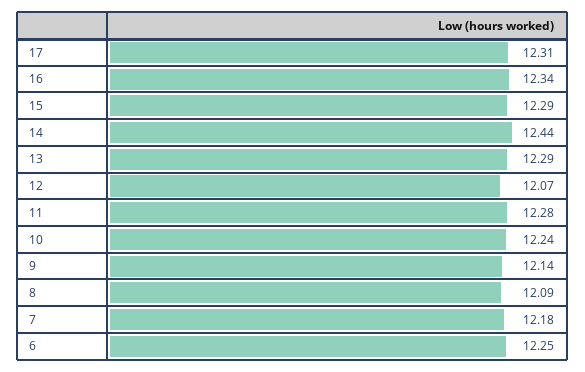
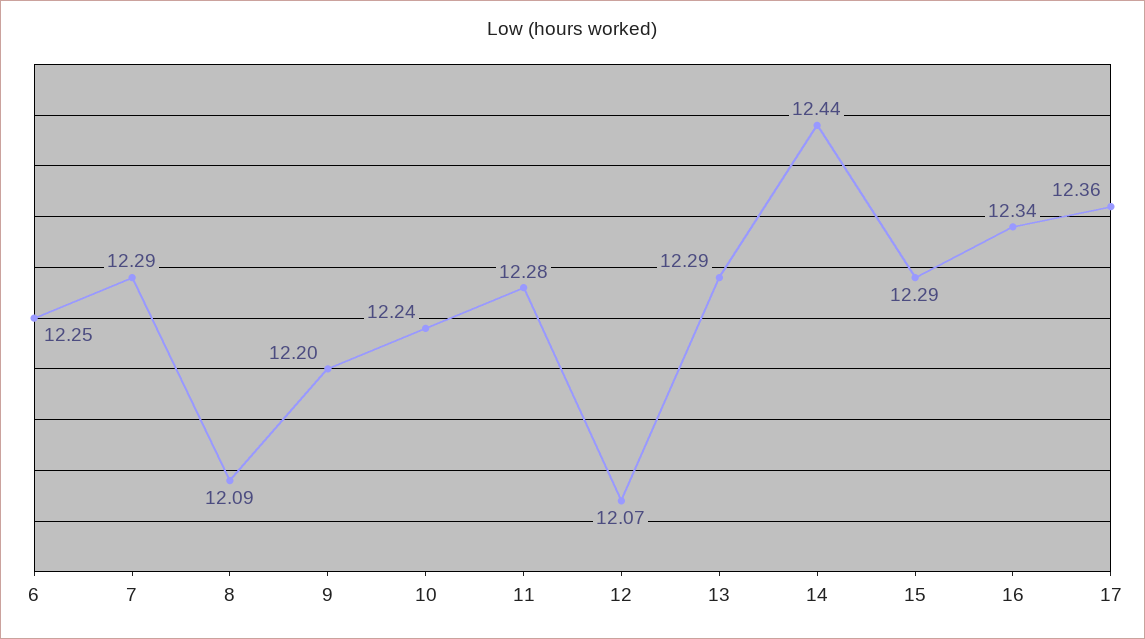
17: 12.31 -> 12.36
9: 12.14 -> 12.2
7: 12.18 -> 12.29

